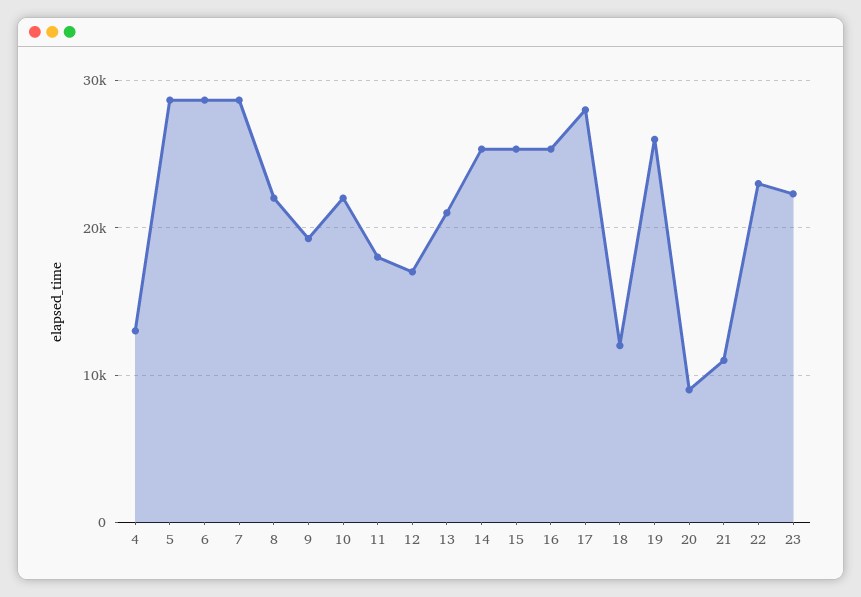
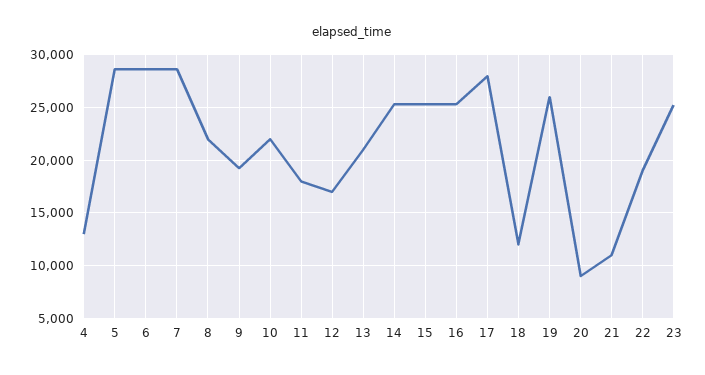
22: 23000 -> 19000
23: 22000 -> 25000

